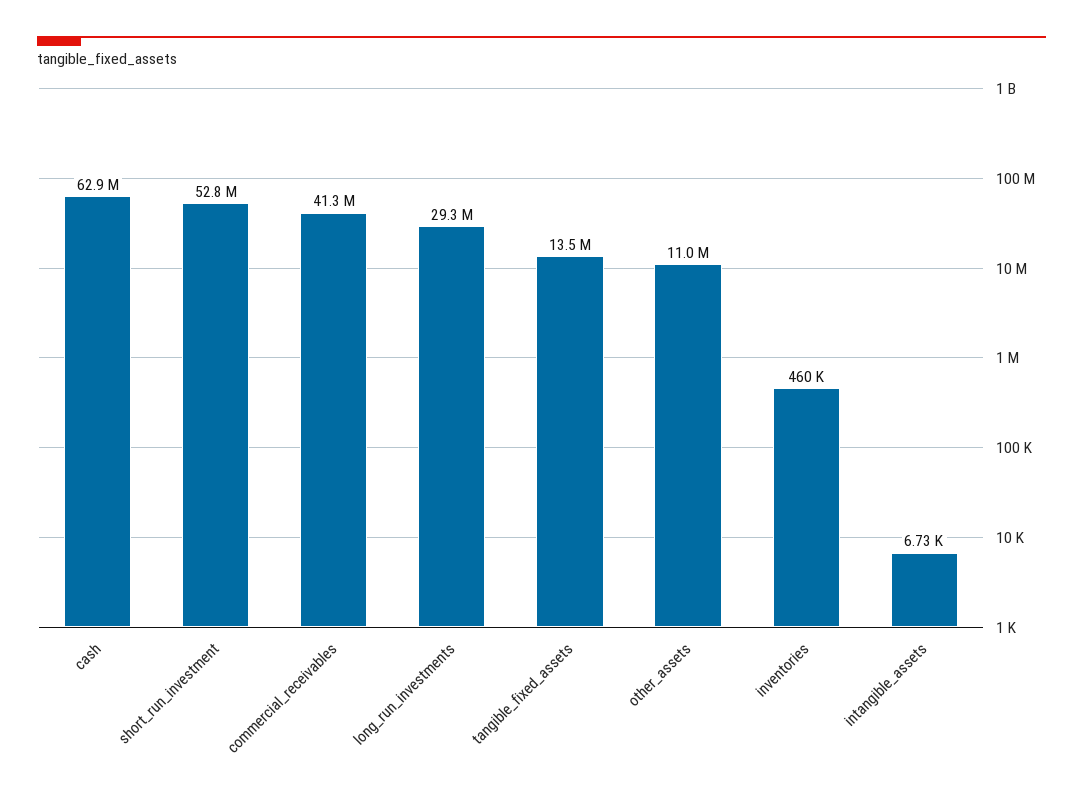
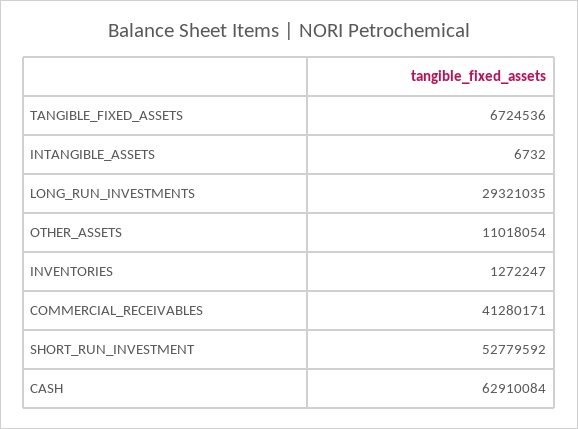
tangible_fixed_assets: 13500000 -> 6724536
inventories: 460000 -> 1272247

